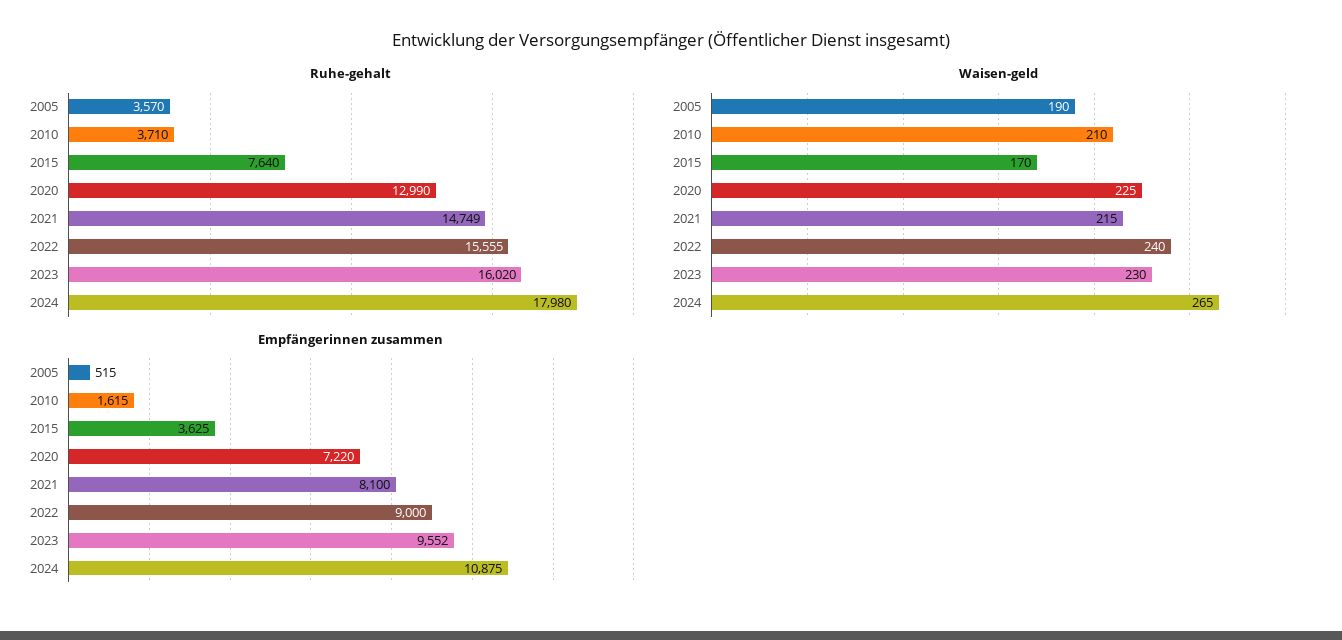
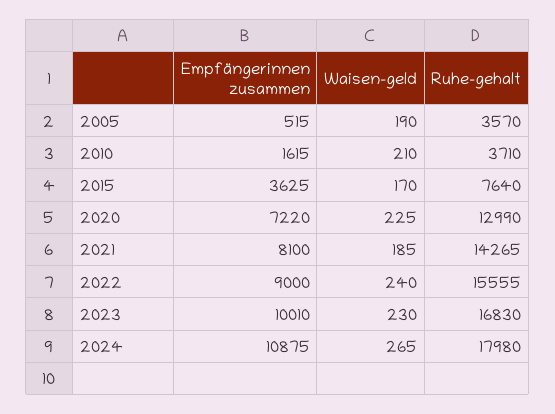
Ruhe-gehalt, 2021: 14749 -> 14265
Ruhe-gehalt, 2023: 16020 -> 16830
Waisen-geld, 2021: 215 -> 185
Empfängerinnen zusammen, 2023: 9552 -> 10010

